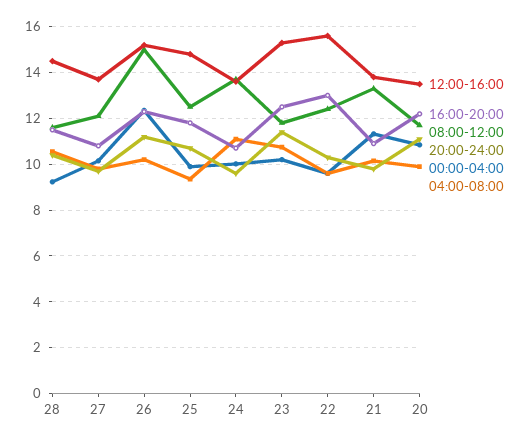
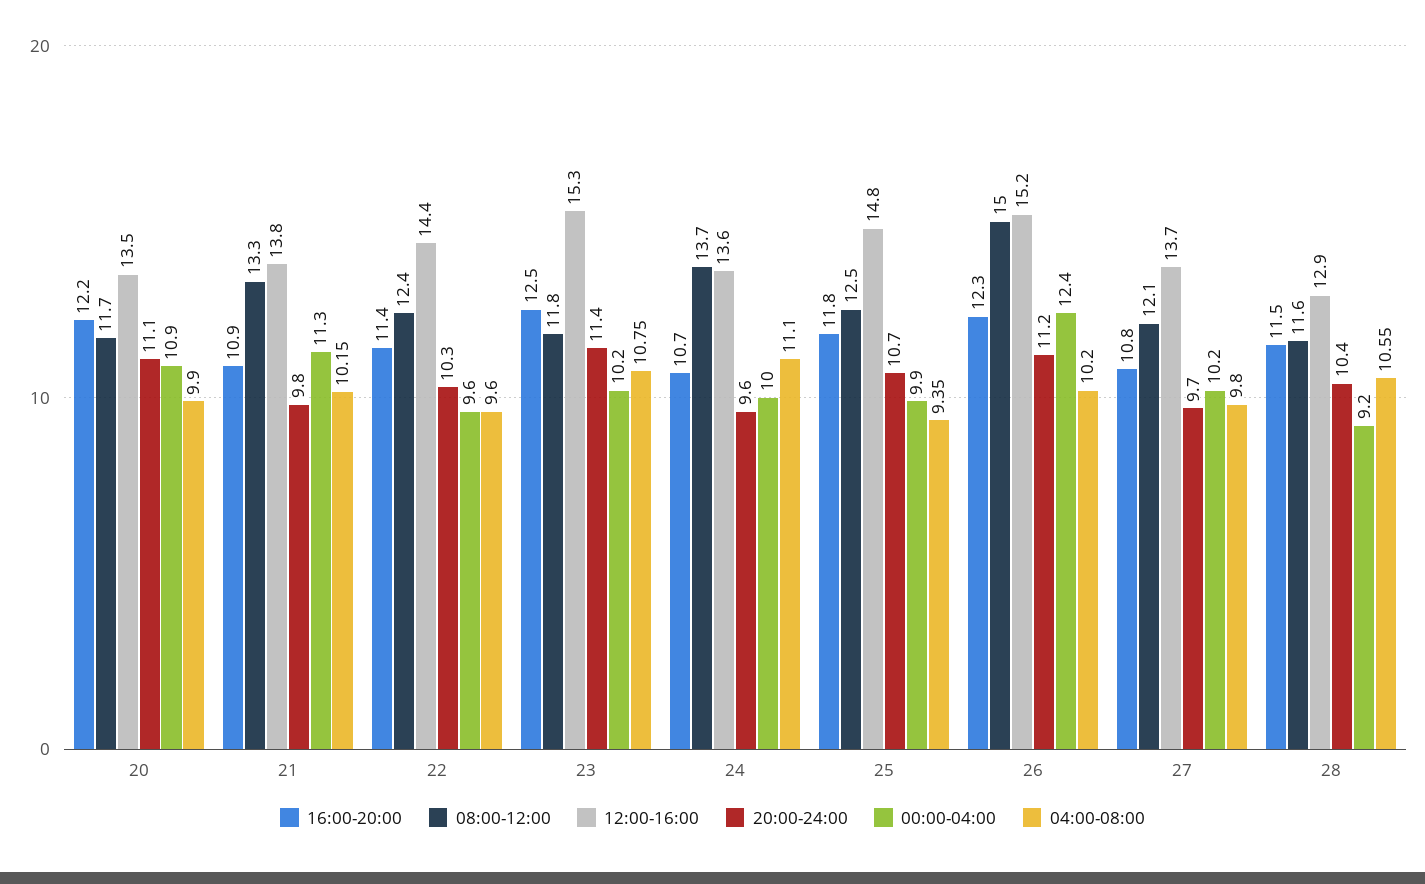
12:00-16:00, 28: 14.5 -> 12.9
12:00-16:00, 22: 15.5 -> 14.4
16:00-20:00, 22: 13 -> 11.4

